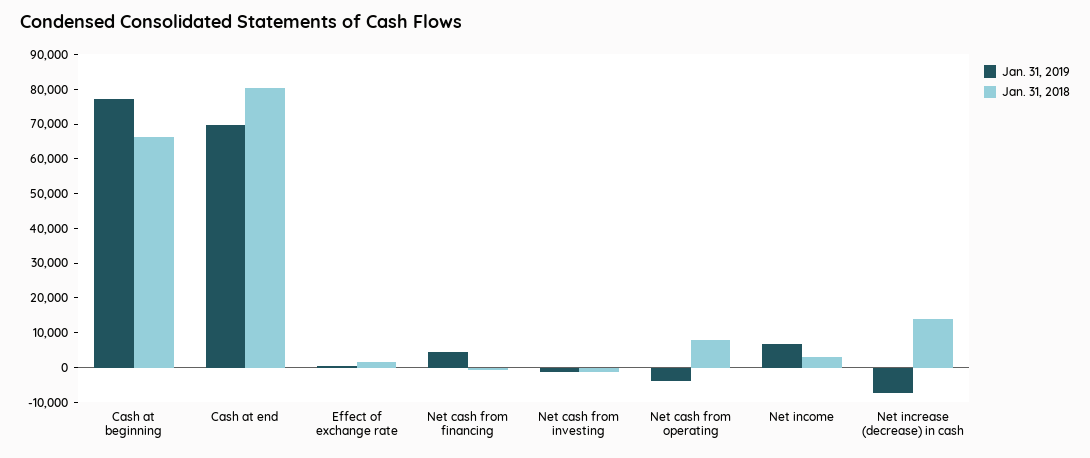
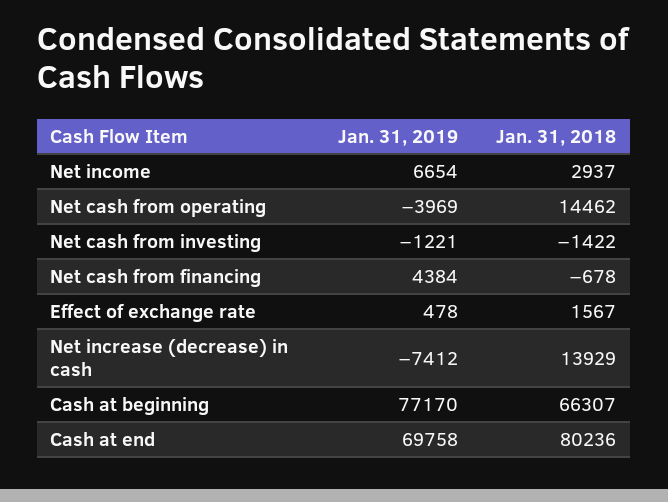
Jan. 31, 2018, Net cash from operating: 7500 -> 14462

